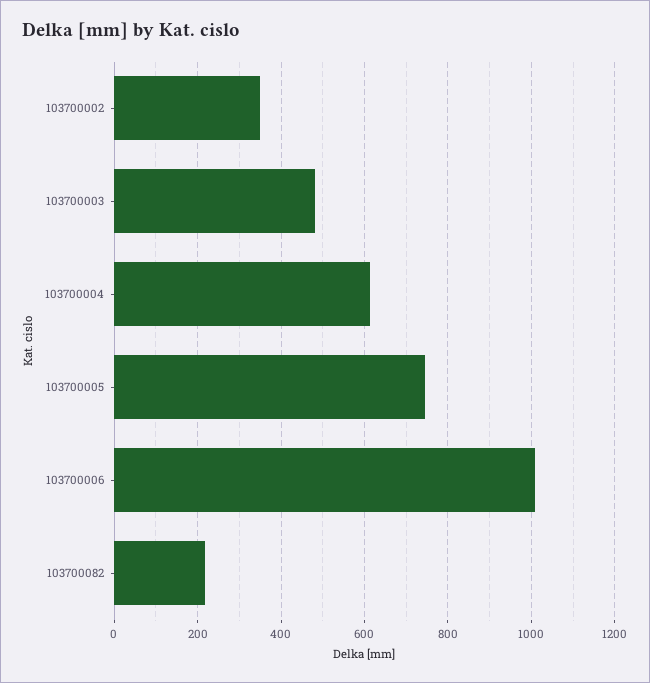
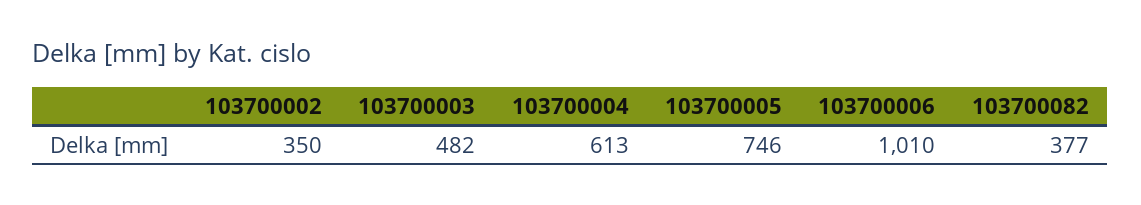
103700082: 220 -> 377

